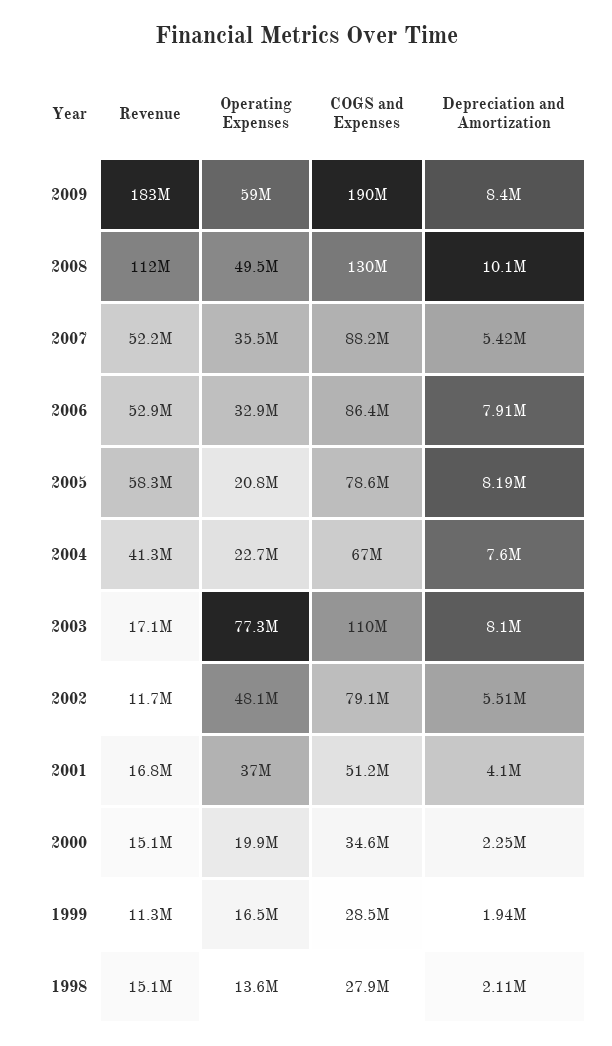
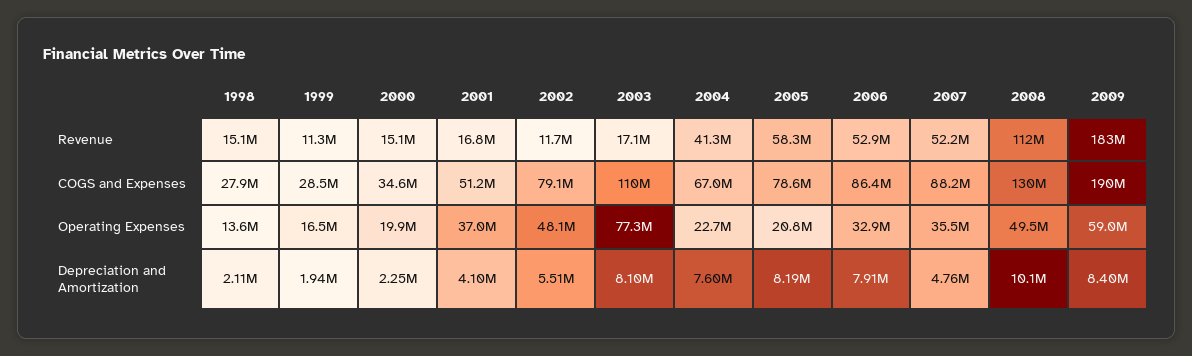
Depreciation and Amortization, 2007: 5420000 -> 4760000

